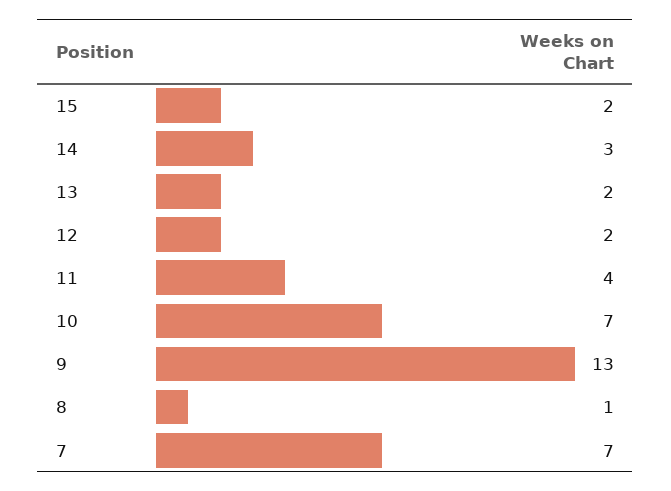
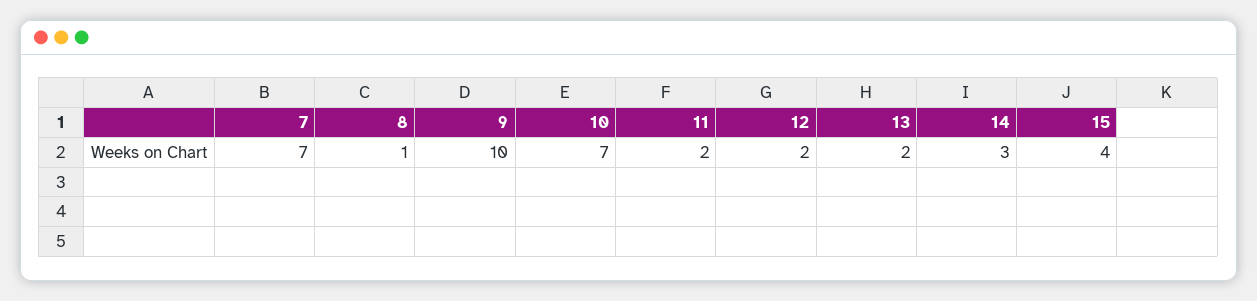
15: 2 -> 4
11: 4 -> 2
9: 13 -> 10

